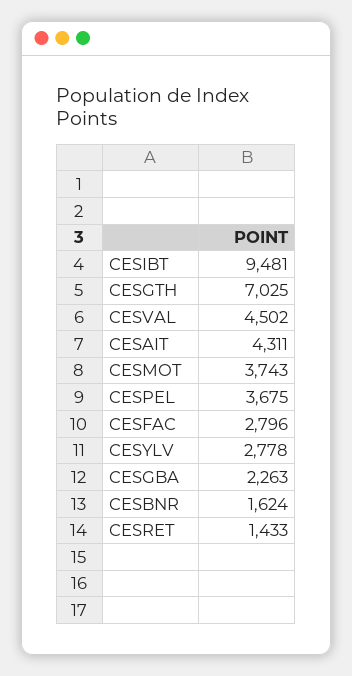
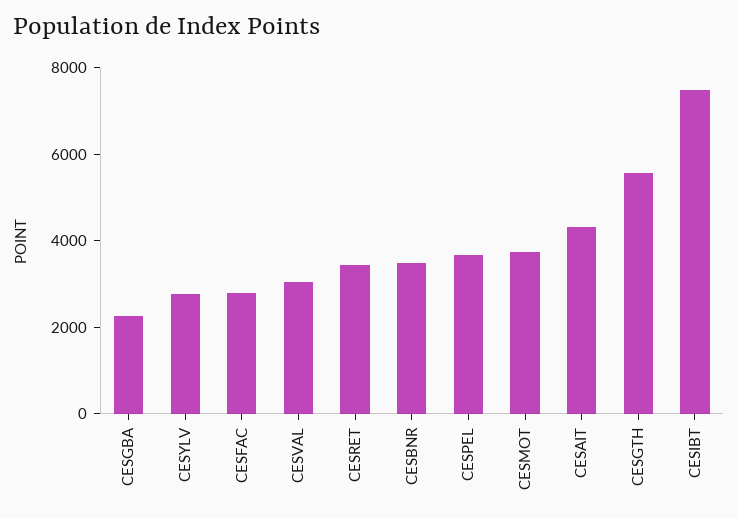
CESIBT: 9481 -> 7500
CESGTH: 7025 -> 5500
CESVAL: 4502 -> 3000
CESBNR: 1624 -> 3500
CESRET: 1433 -> 3500

